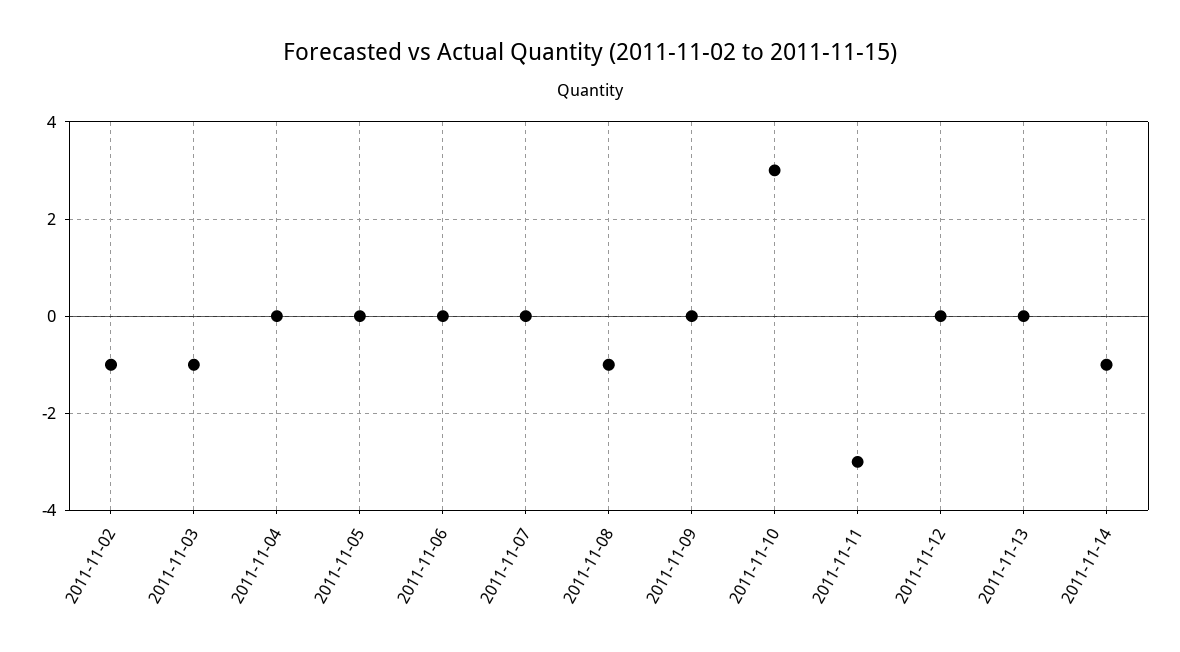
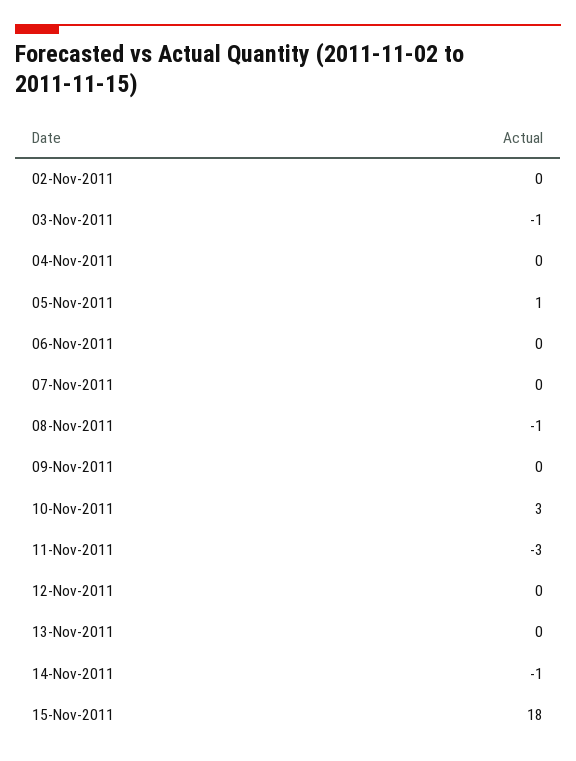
2011-11-02: -1 -> 0
2011-11-05: 0 -> 1
15-Nov-2011: none -> 18

